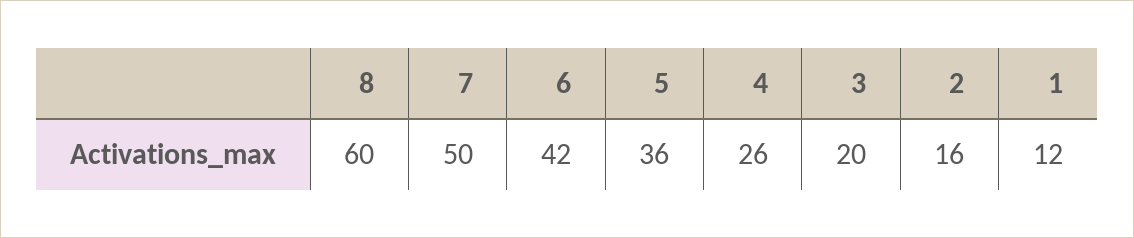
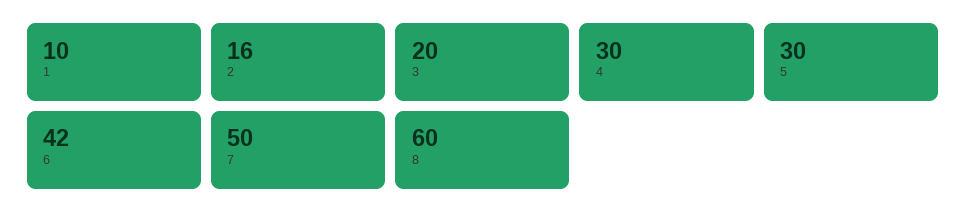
5: 36 -> 30
4: 26 -> 30
1: 12 -> 10

